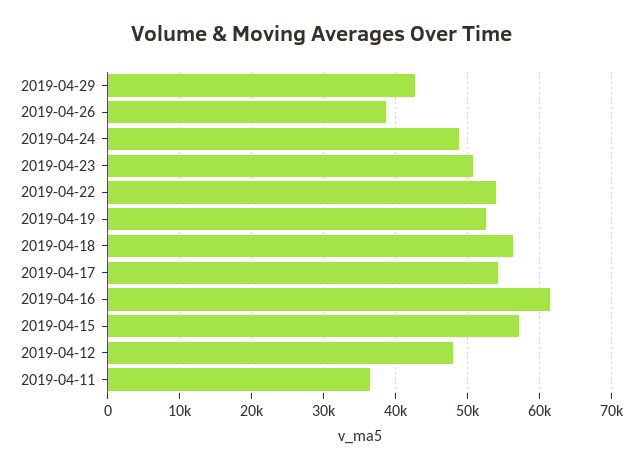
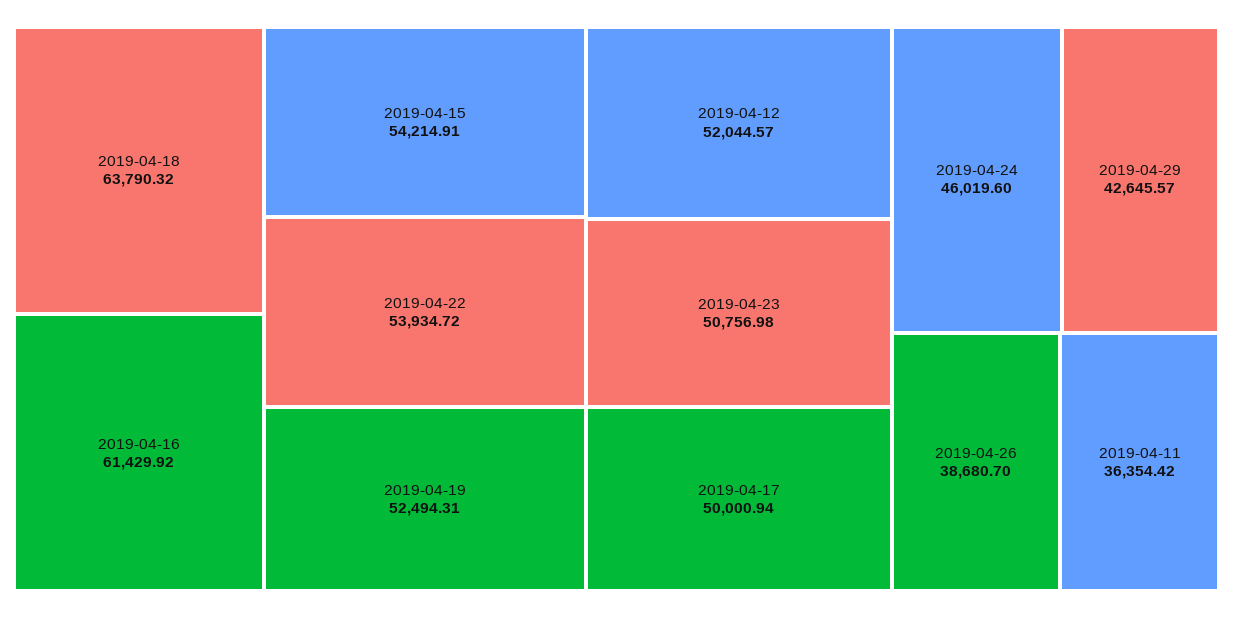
2019-04-24: 49000 -> 46019.6
2019-04-18: 56000 -> 63790.32
2019-04-17: 54000 -> 50000.94
2019-04-15: 57000 -> 54214.91
2019-04-12: 48000 -> 52044.57

